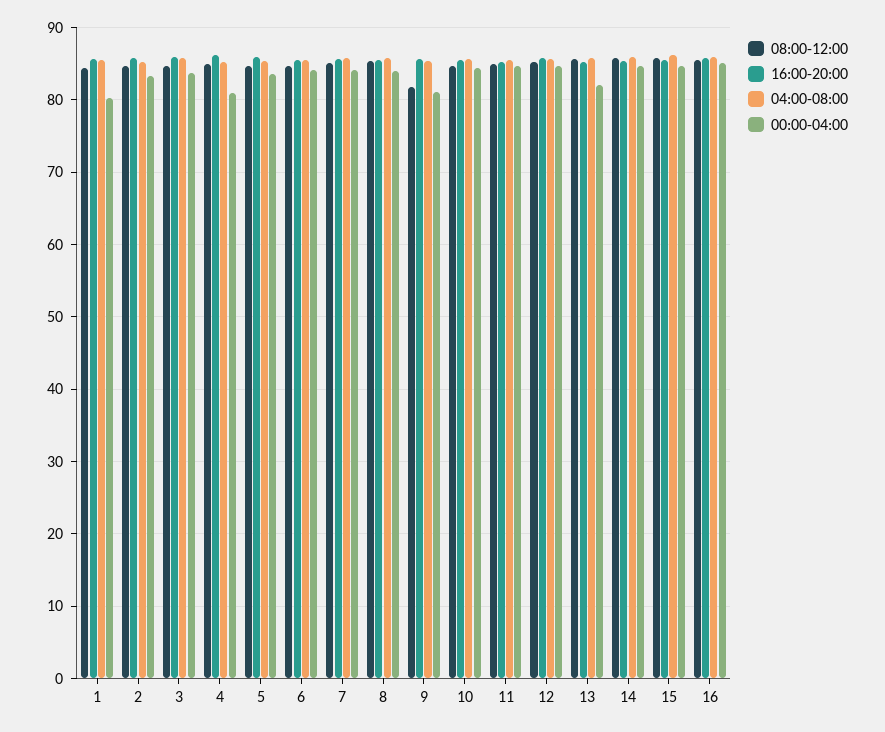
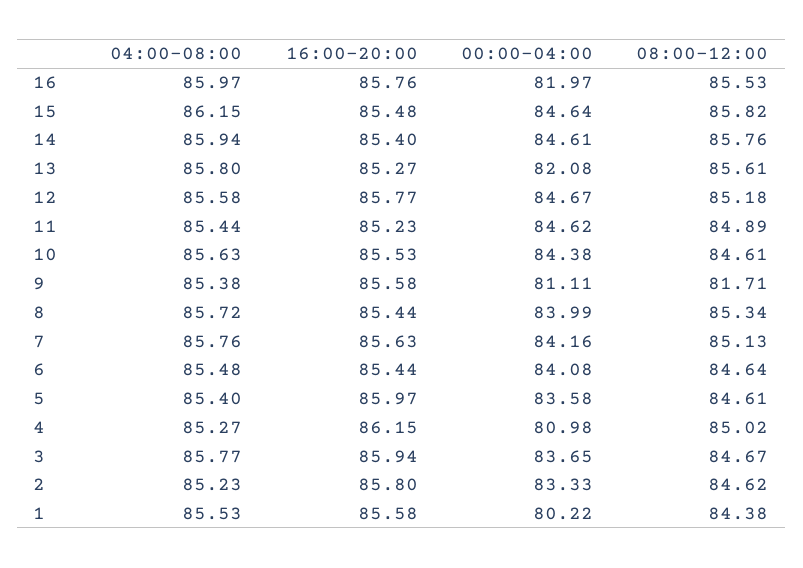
00:00-04:00, 16: 85 -> 81.97

